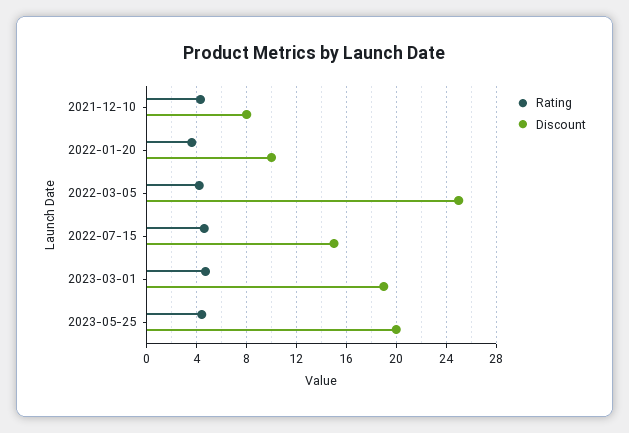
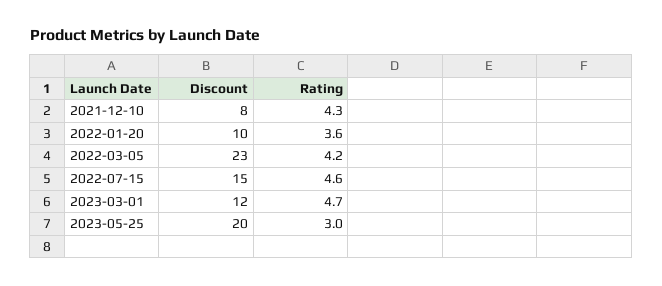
Discount, 2022-03-05: 25 -> 23
Discount, 2023-03-01: 19 -> 12
Rating, 2023-05-25: 4.5 -> 3

